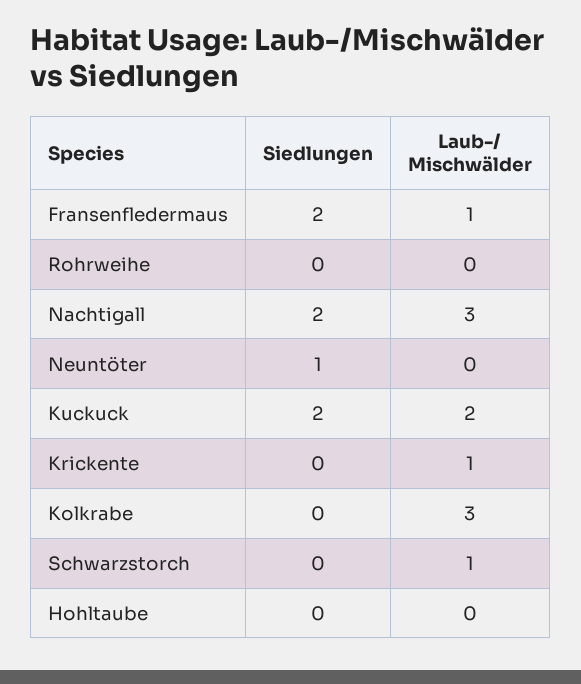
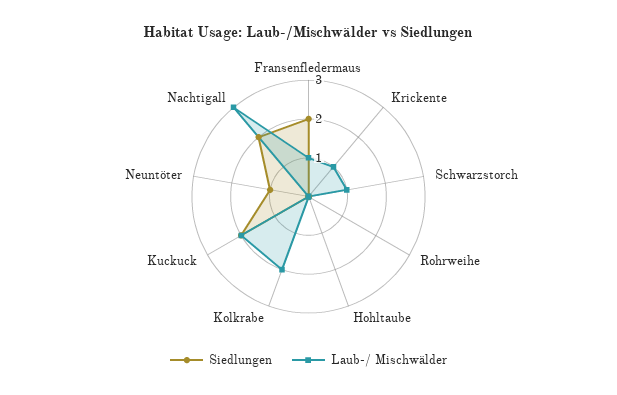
Laub-/ Mischwälder, Kolkrabe: 3 -> 2

